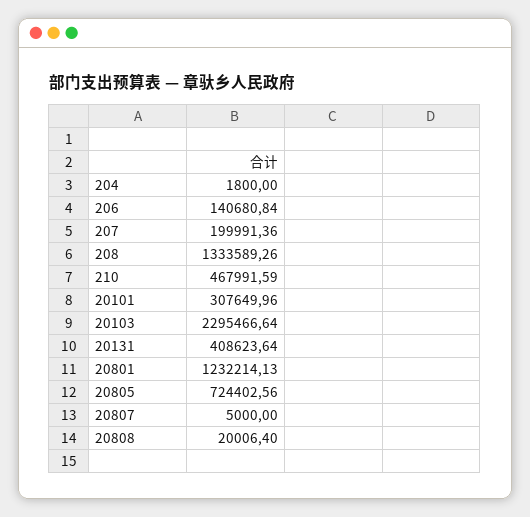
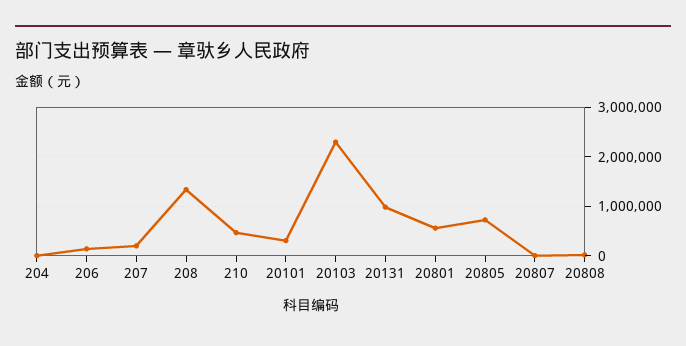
20131: 408623.64 -> 1000000
20801: 1232214.13 -> 600000

